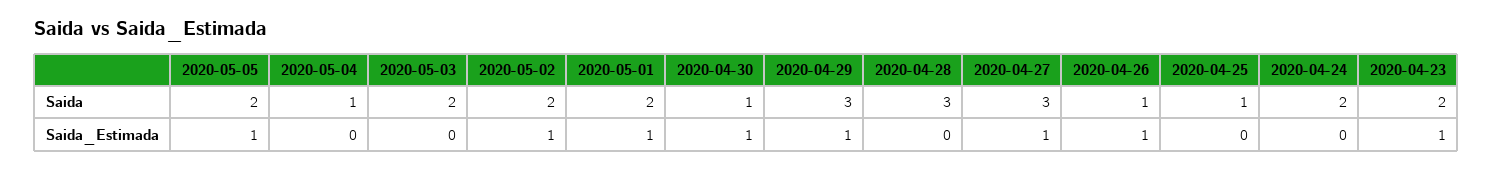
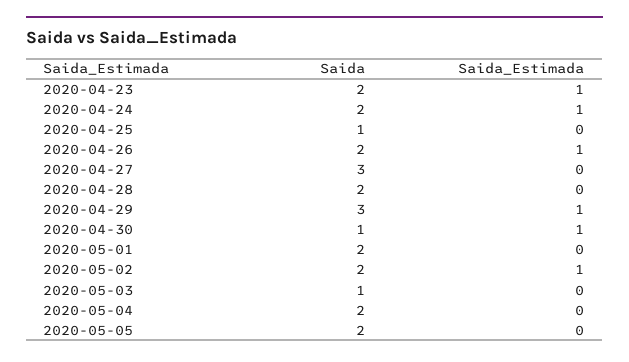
2020-05-04, Saida: 1 -> 2
2020-05-03, Saida: 2 -> 1
2020-04-28, Saida: 3 -> 2
2020-04-26, Saida: 1 -> 2
2020-05-05, Saida_Estimada: 1 -> 0
2020-05-01, Saida_Estimada: 1 -> 0
2020-04-27, Saida_Estimada: 1 -> 0
2020-04-24, Saida_Estimada: 0 -> 1

